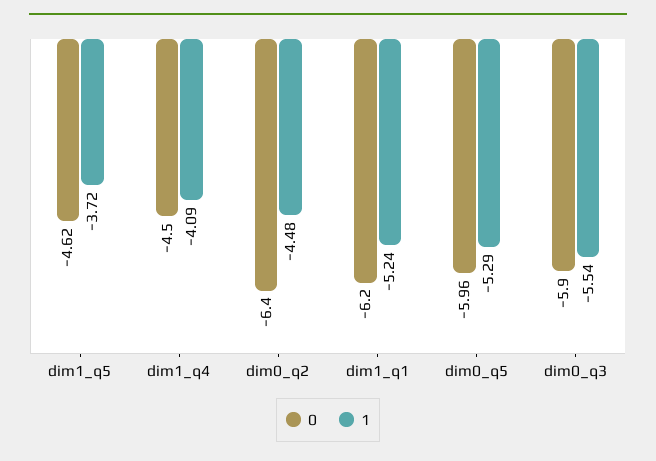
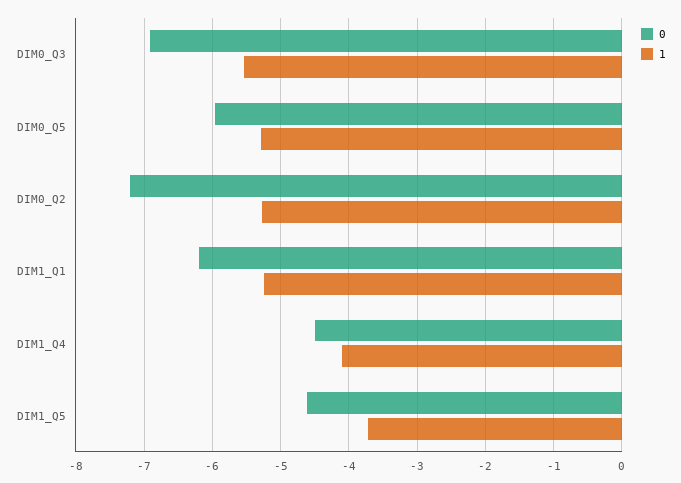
0, dim0_q2: -6.4 -> -7.2
1, dim0_q2: -4.48 -> -5.3
0, dim0_q3: -5.9 -> -6.9

